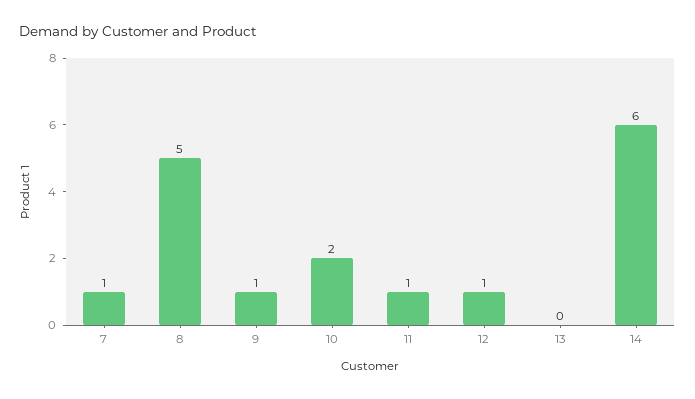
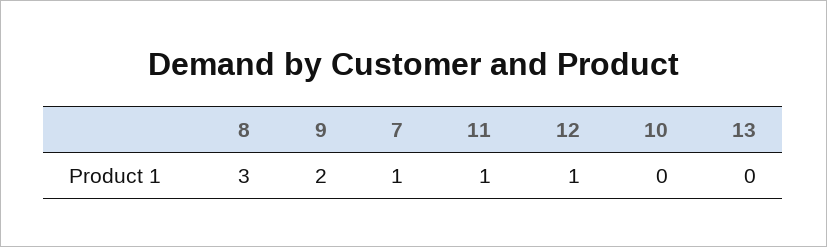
8: 5 -> 3
9: 1 -> 2
10: 2 -> 0
14: 6 -> none

